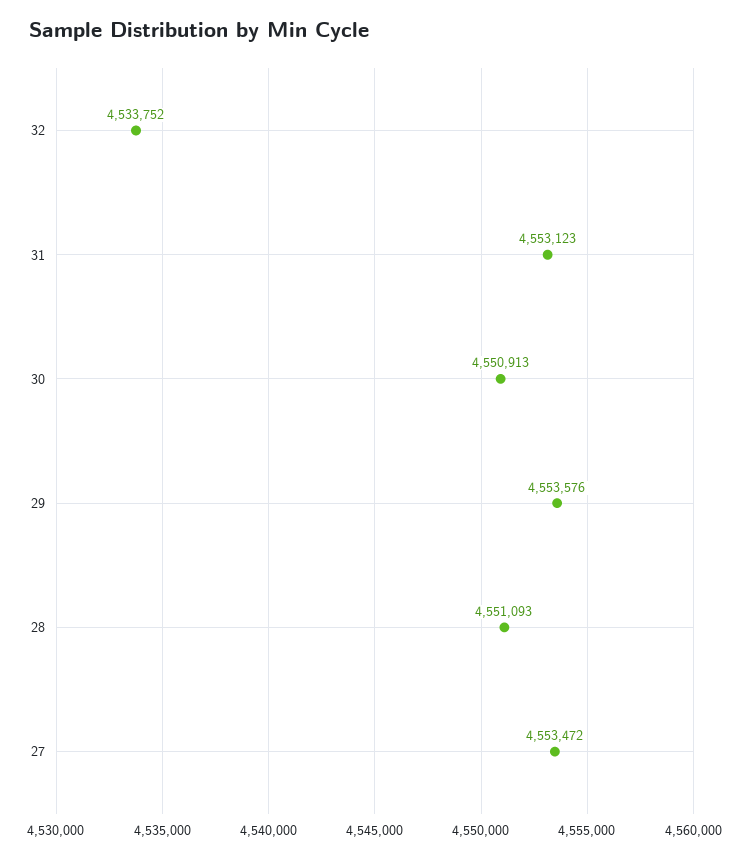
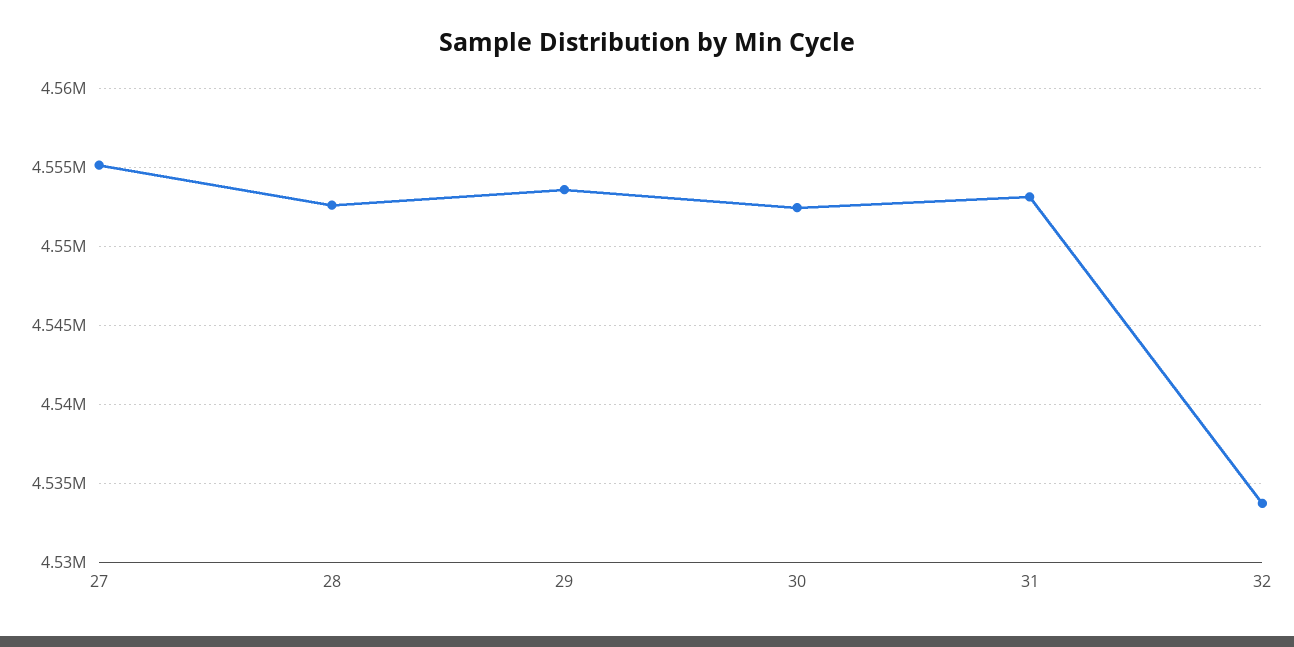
30: 4550913 -> 4552500
28: 4551093 -> 4552500
27: 4553472 -> 4555000

